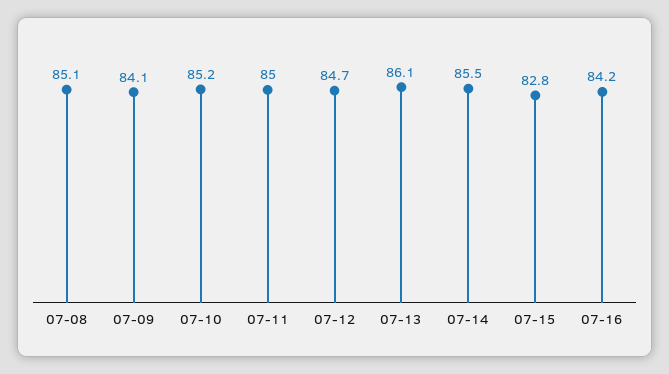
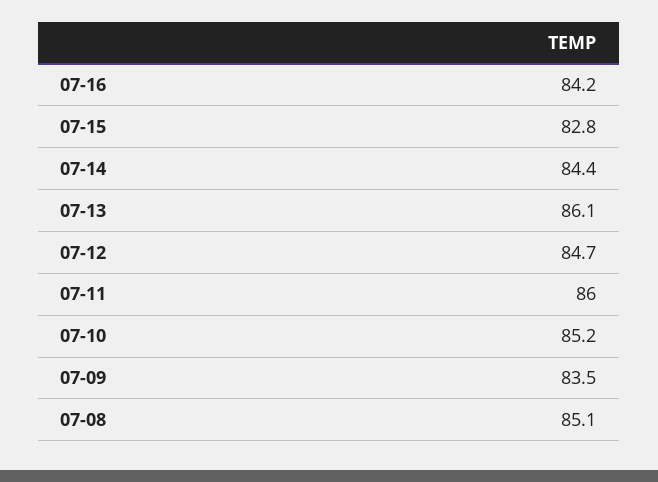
07-09: 84.1 -> 83.5
07-11: 85 -> 86
07-14: 85.5 -> 84.4

